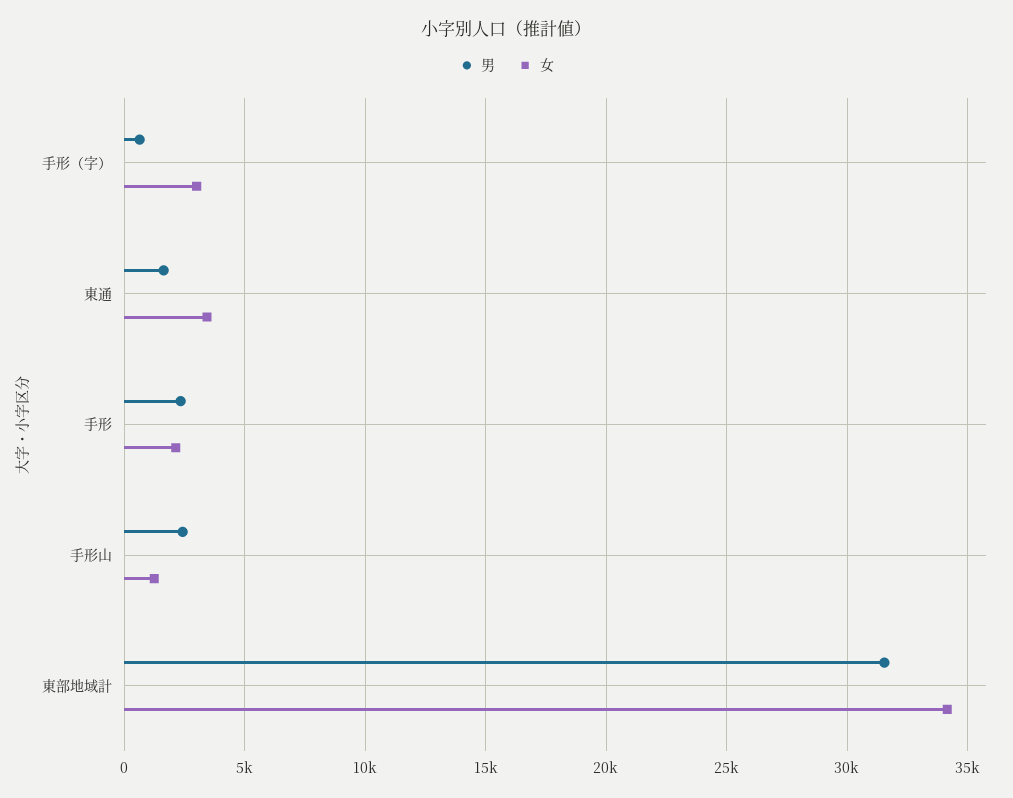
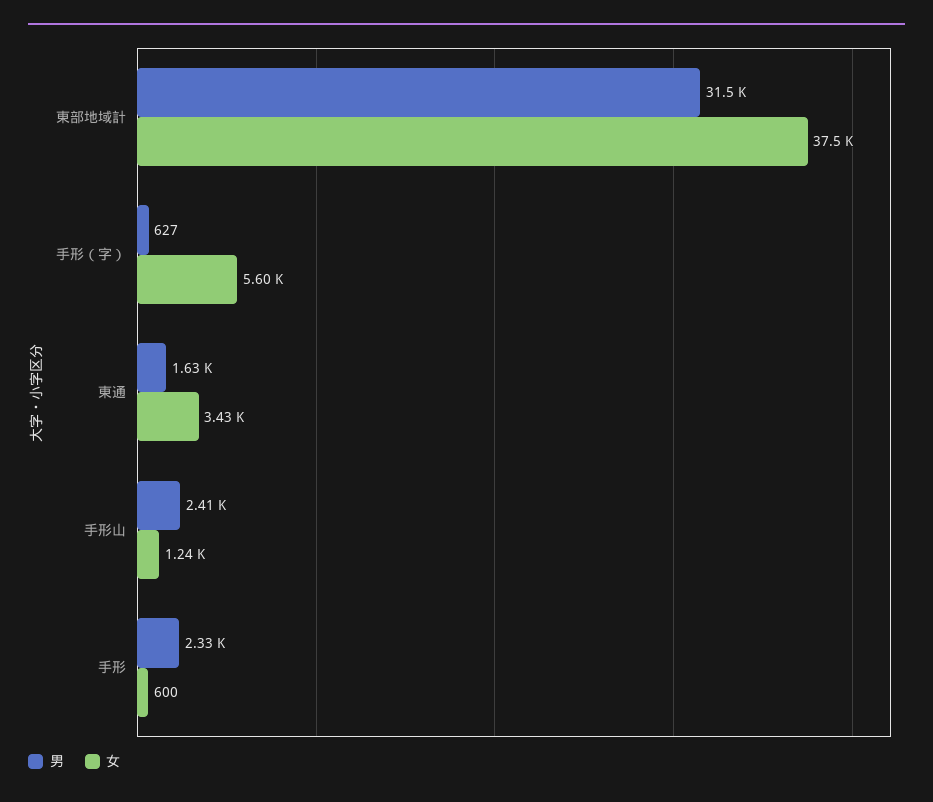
女, 手形（字）: 3000 -> 5600
女, 手形: 2000 -> 600
女, 東部地域計: 34000 -> 37500

